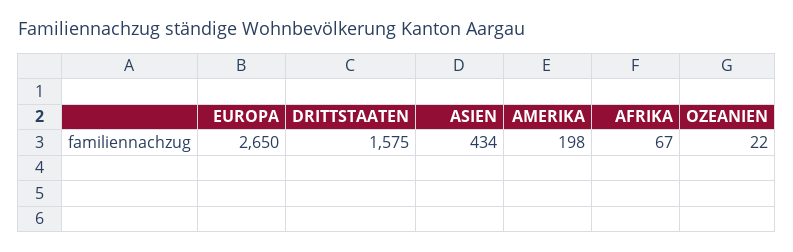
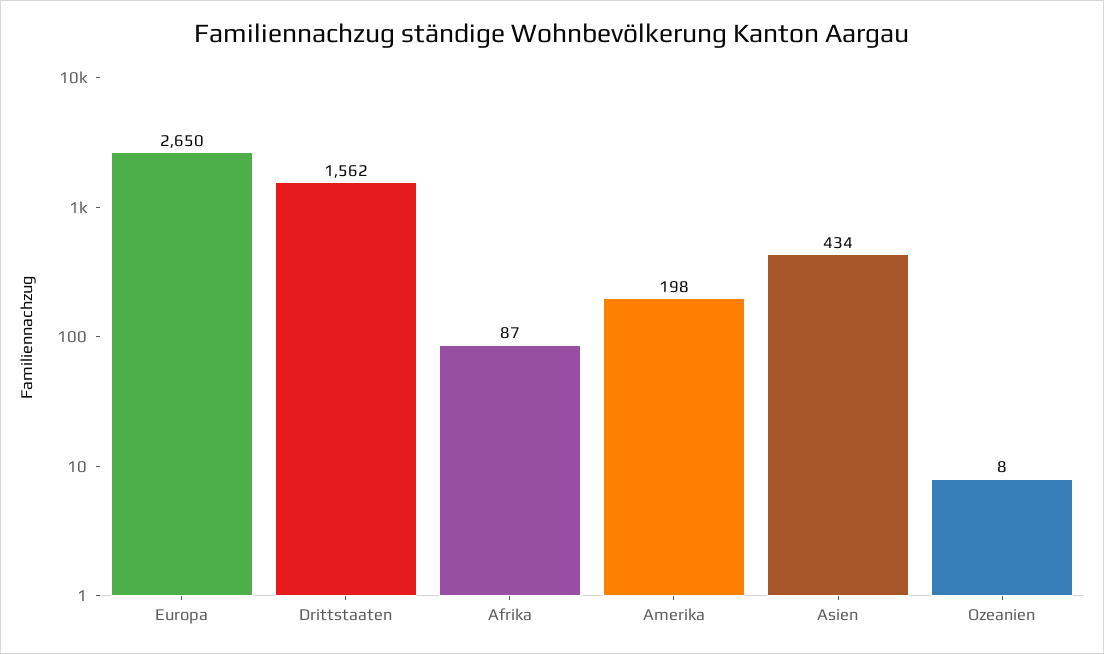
DRITTSTAATEN: 1575 -> 1562
AFRIKA: 67 -> 87
OZEANIEN: 22 -> 8

